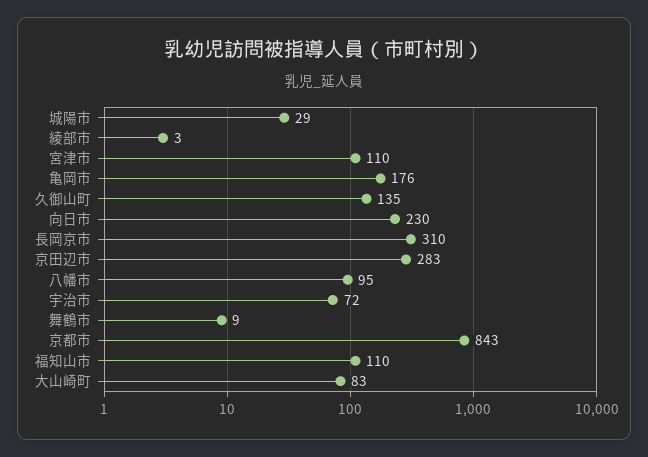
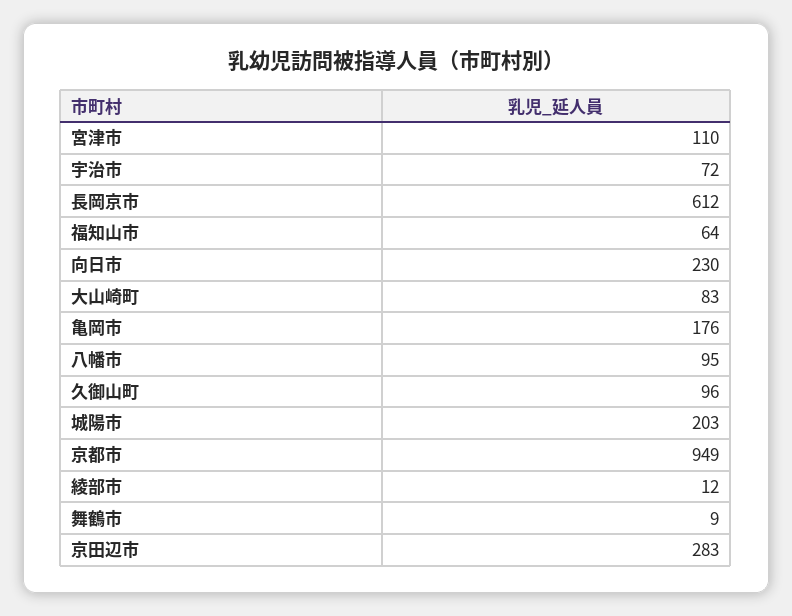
城陽市: 29 -> 203
綾部市: 3 -> 12
久御山町: 135 -> 96
長岡京市: 310 -> 612
京都市: 843 -> 949
福知山市: 110 -> 64

